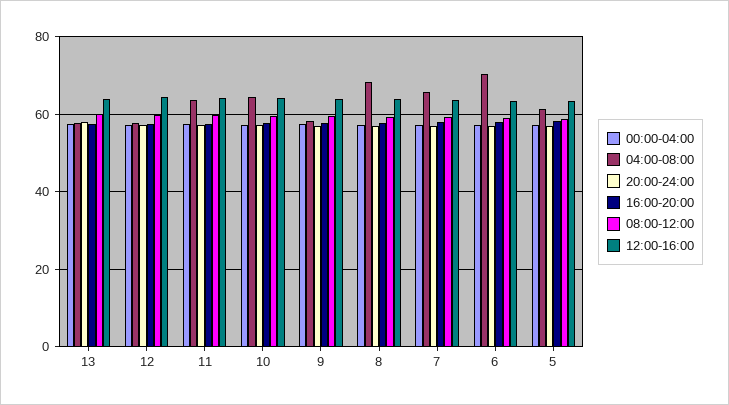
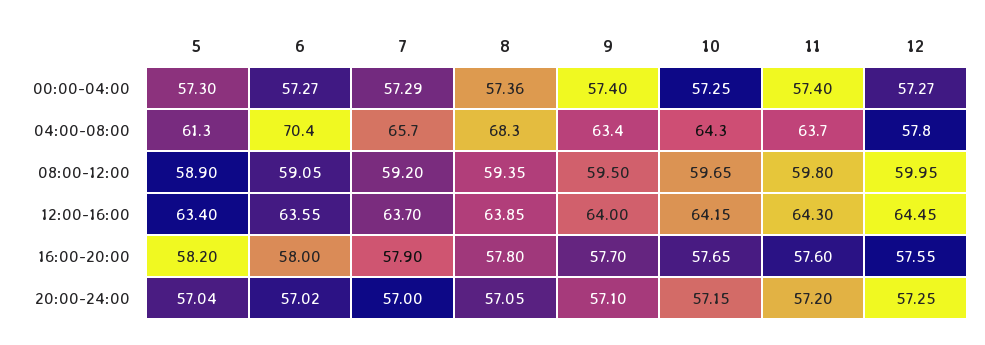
00:00-04:00, 13: 58 -> none
04:00-08:00, 13: 58 -> none
20:00-24:00, 13: 58 -> none
16:00-20:00, 13: 58 -> none
08:00-12:00, 13: 60 -> none
12:00-16:00, 13: 64 -> none
04:00-08:00, 9: 58 -> 63.4

